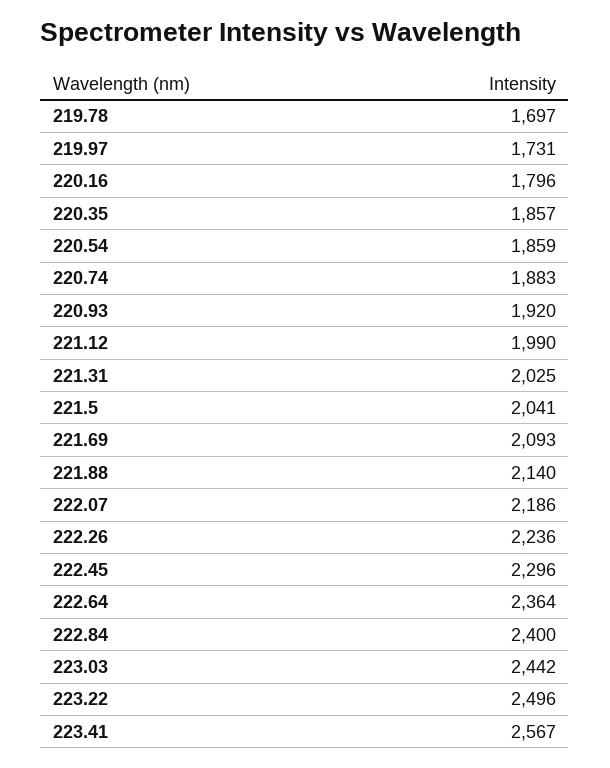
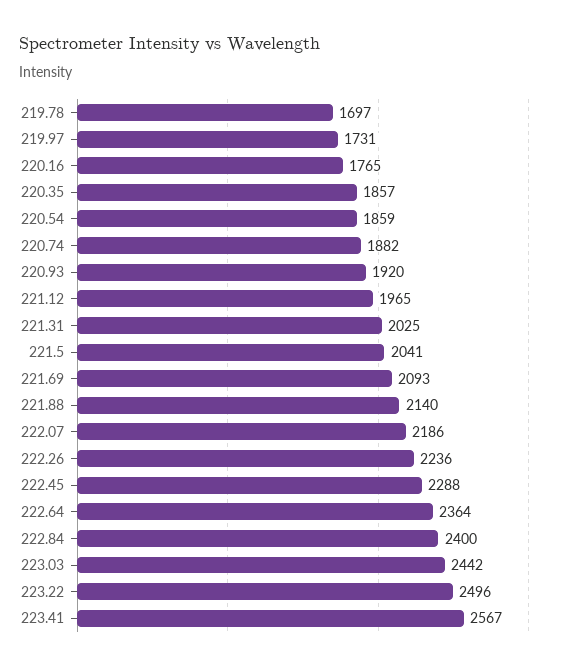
220.16: 1796 -> 1765
220.74: 1883 -> 1882
221.12: 1990 -> 1965
222.45: 2296 -> 2288

